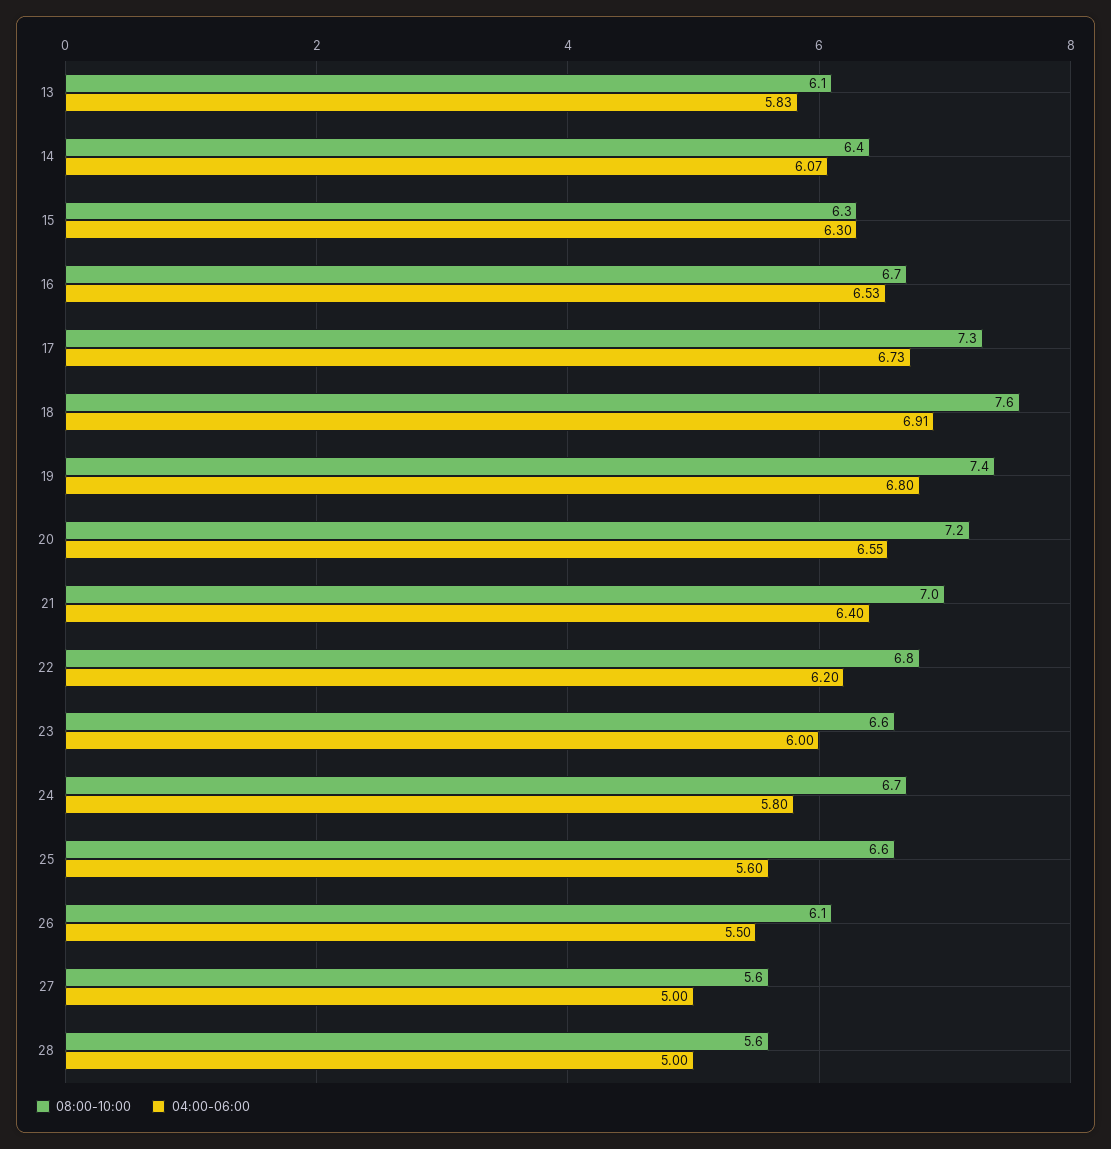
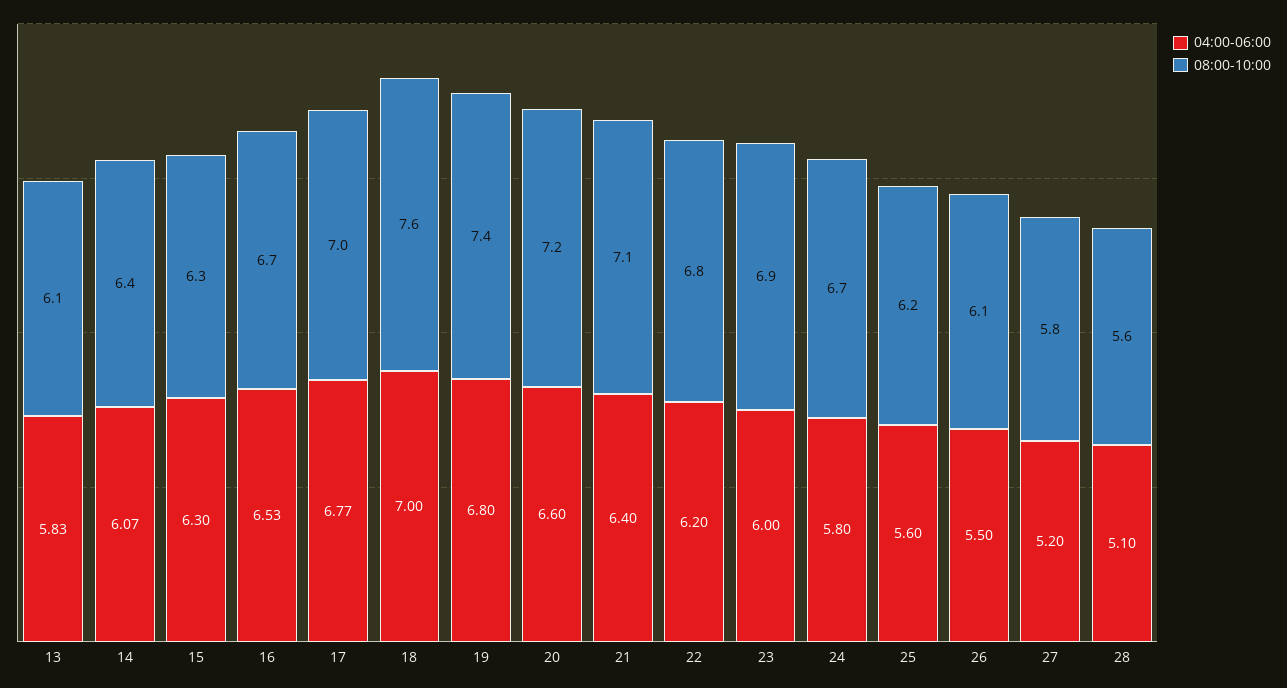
08:00-10:00, 17: 7.3 -> 7
04:00-06:00, 17: 6.73 -> 6.77
04:00-06:00, 18: 6.91 -> 7
04:00-06:00, 20: 6.55 -> 6.6
08:00-10:00, 21: 7 -> 7.1
08:00-10:00, 23: 6.6 -> 6.9
08:00-10:00, 25: 6.6 -> 6.2
08:00-10:00, 27: 5.6 -> 5.8
04:00-06:00, 27: 5 -> 5.2
04:00-06:00, 28: 5 -> 5.1

